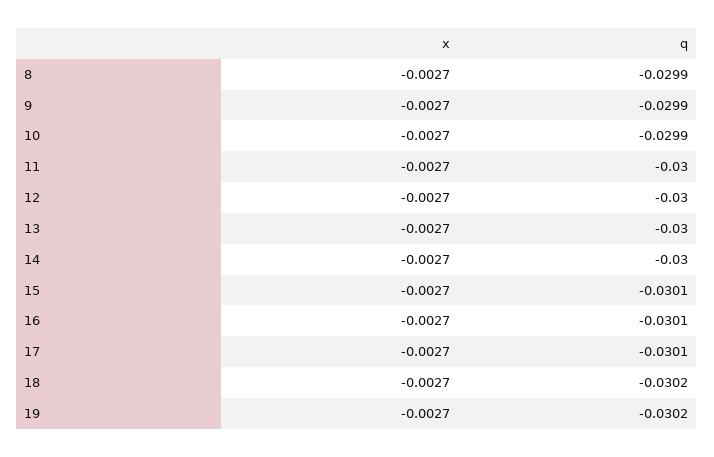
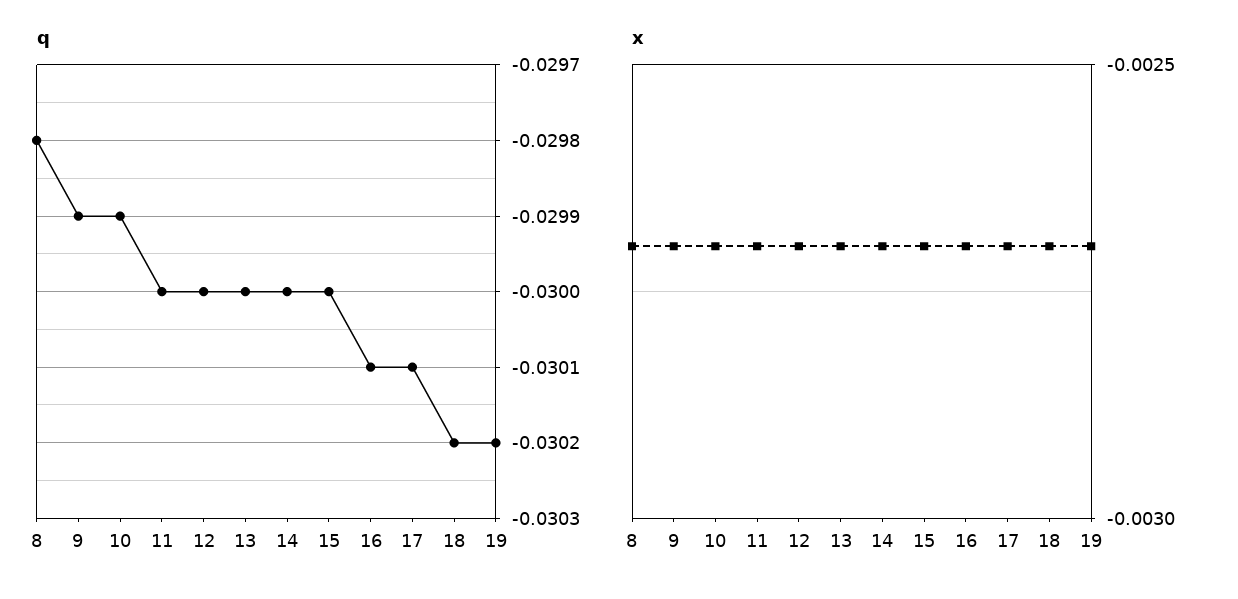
q, 8: -0.0299 -> -0.0298
q, 15: -0.0301 -> -0.03

